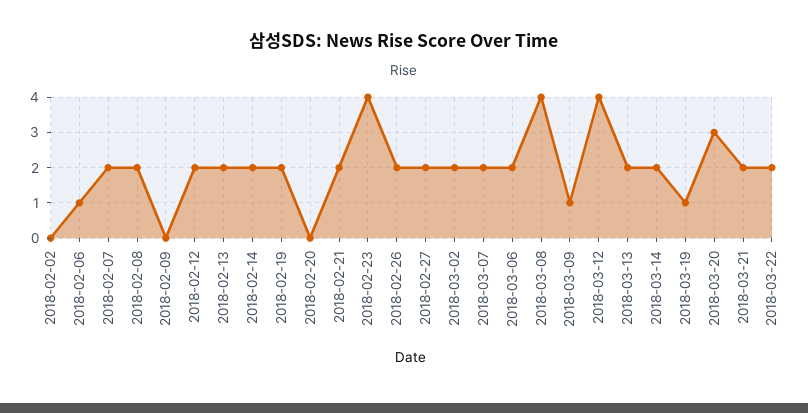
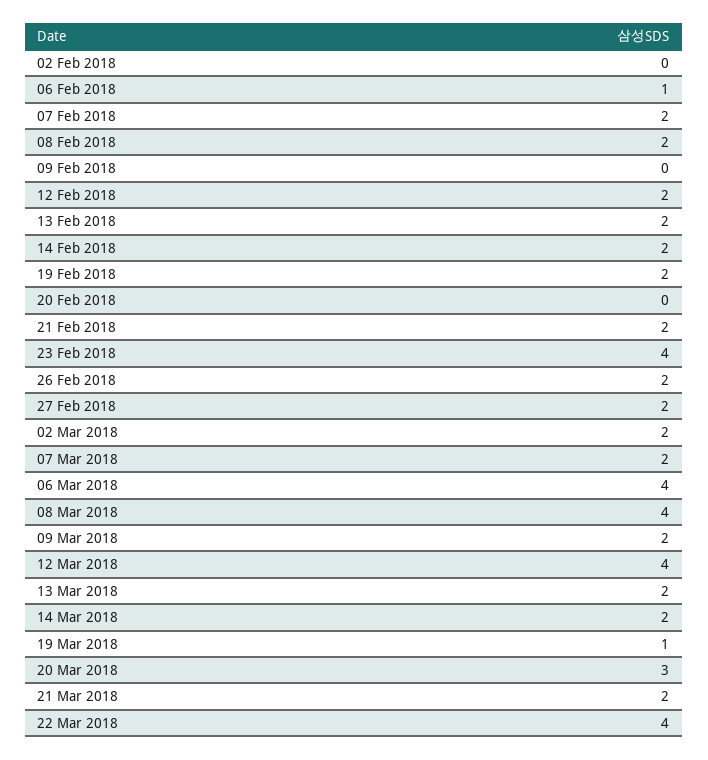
2018-03-06: 2 -> 4
2018-03-09: 1 -> 2
2018-03-22: 2 -> 4

